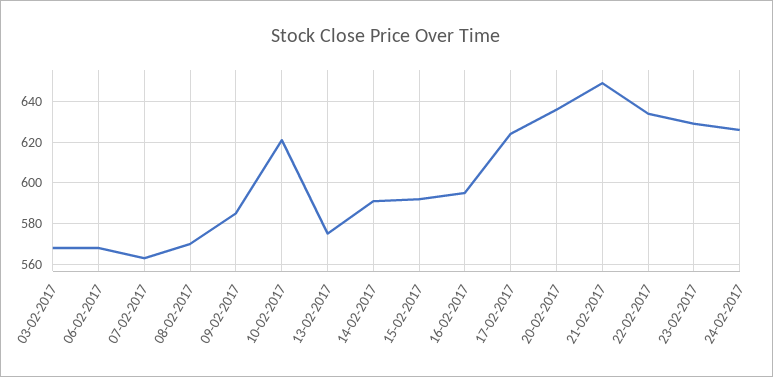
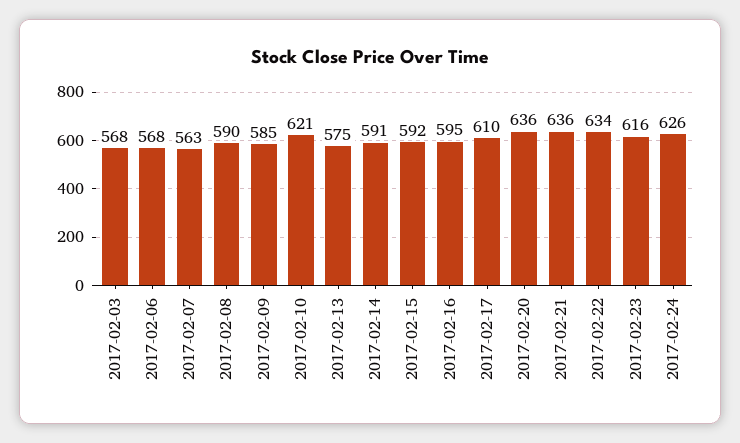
08-02-2017: 570 -> 590
17-02-2017: 625 -> 610
21-02-2017: 650 -> 636
23-02-2017: 630 -> 616

